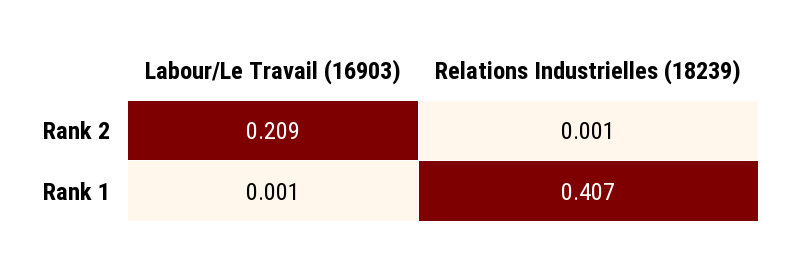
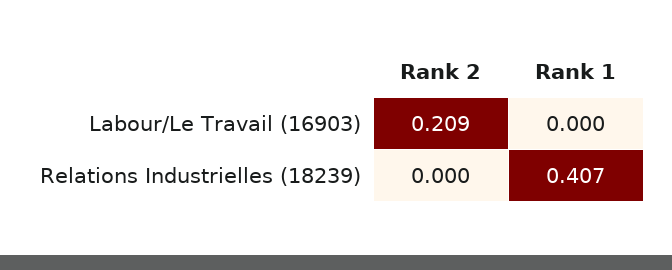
Relations Industrielles (18239), Rank 2: 0.001 -> 0
Labour/Le Travail (16903), Rank 1: 0.001 -> 0

